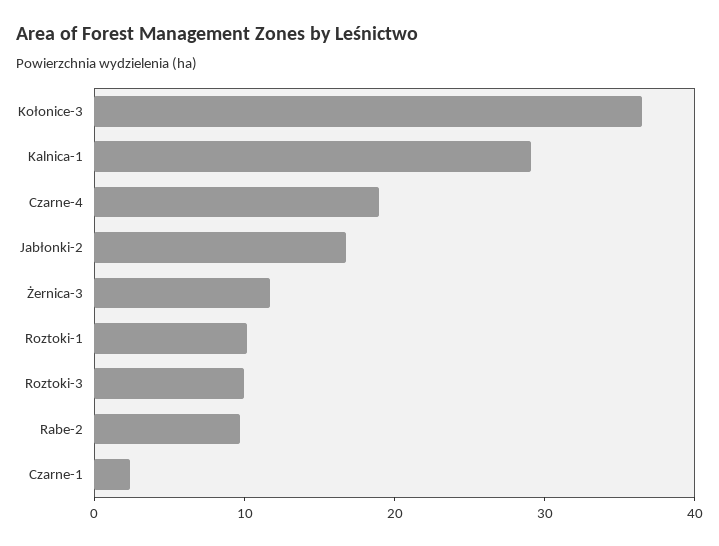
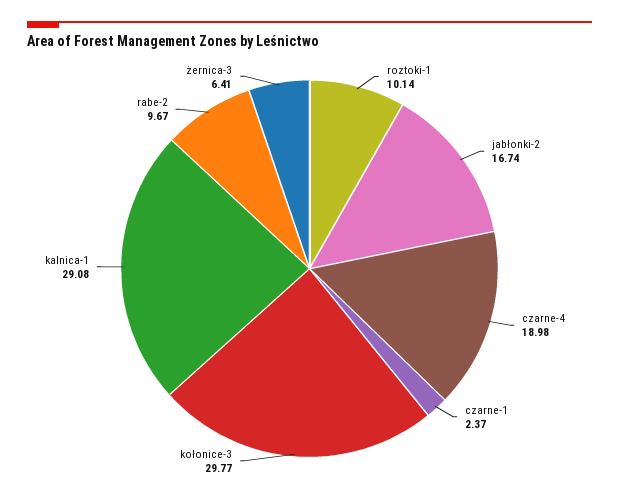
Kołonice-3: 36 -> 29.77
Żernica-3: 12 -> 6.41
Roztoki-3: 10 -> none

